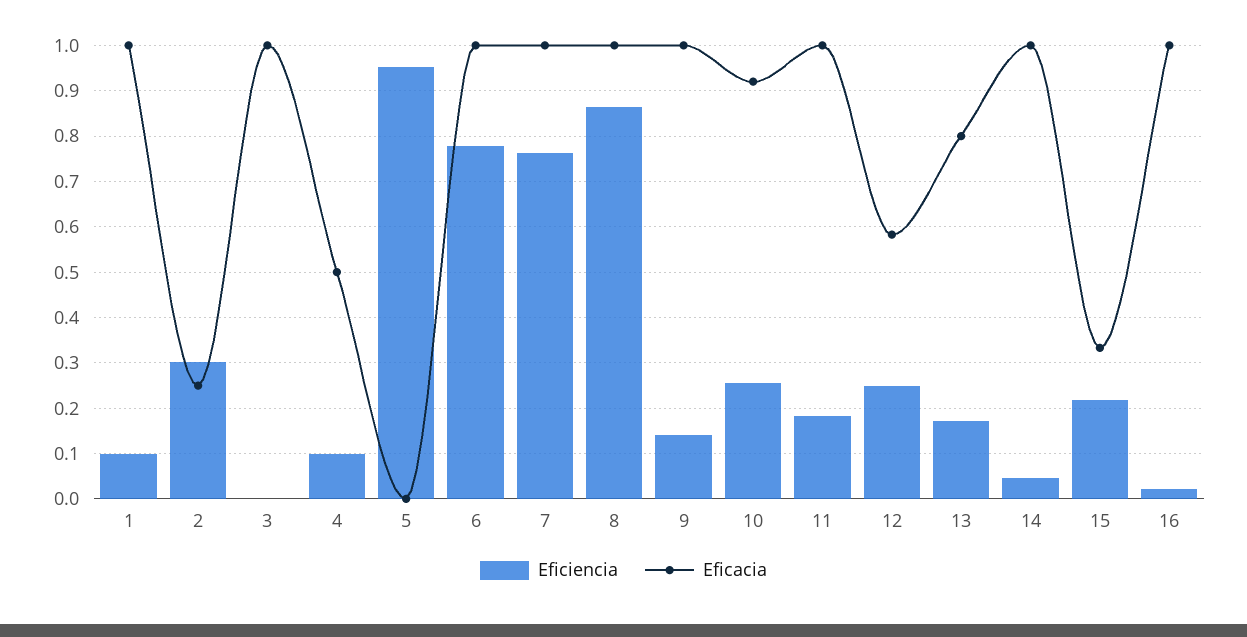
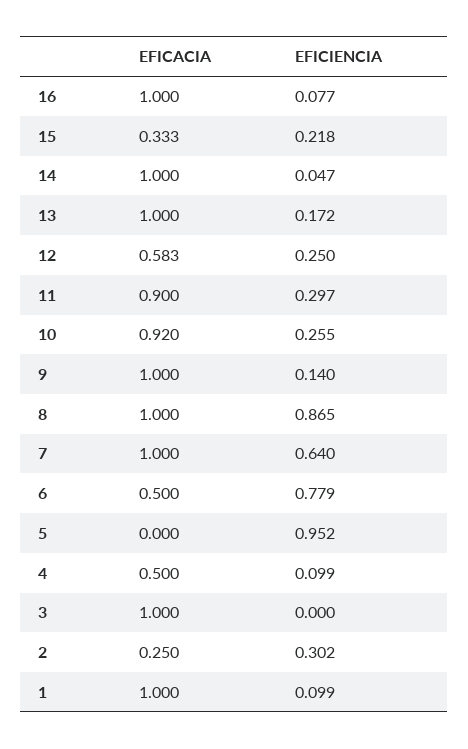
Eficacia, 6: 1 -> 0.5
Eficiencia, 7: 0.76 -> 0.64
Eficiencia, 11: 0.18 -> 0.297
Eficacia, 11: 1 -> 0.9
Eficacia, 13: 0.8 -> 1
Eficiencia, 16: 0.02 -> 0.077

